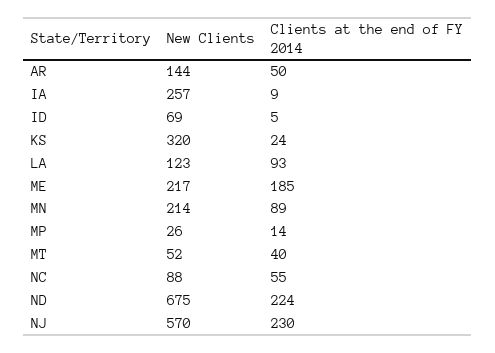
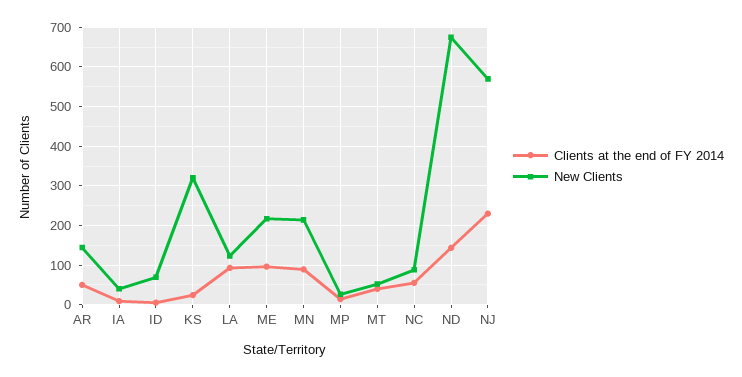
New Clients, IA: 257 -> 40
Clients at the end of FY 2014, ME: 185 -> 100
Clients at the end of FY 2014, ND: 224 -> 140

